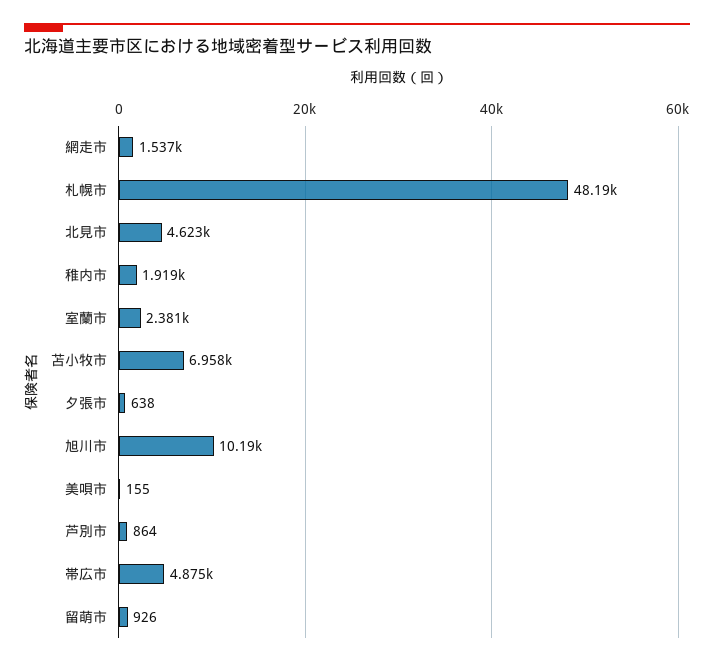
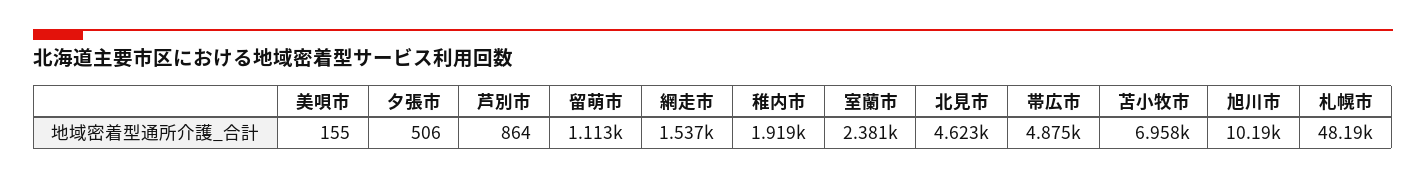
夕張市: 638 -> 506
留萌市: 926 -> 1113

